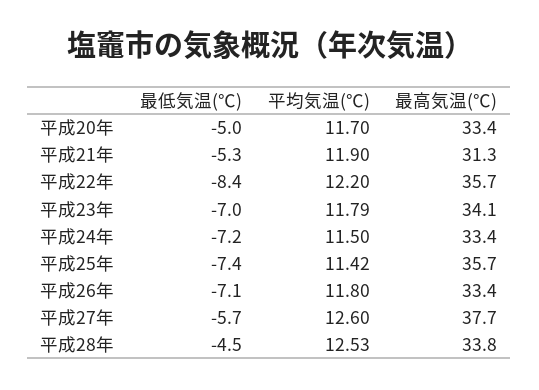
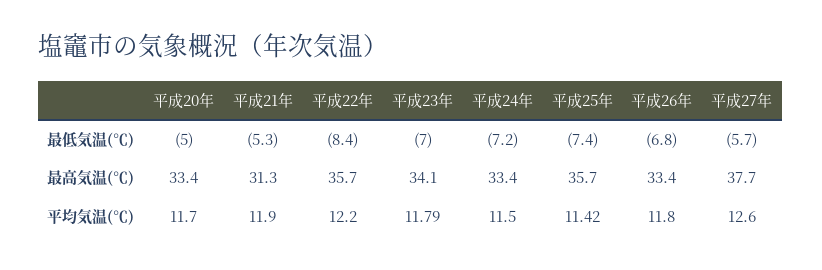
最低気温(℃), 平成26年: -7.1 -> -6.8
最低気温(℃), 平成28年: -4.5 -> none
平均気温(℃), 平成28年: 12.53 -> none
最高気温(℃), 平成28年: 33.8 -> none

